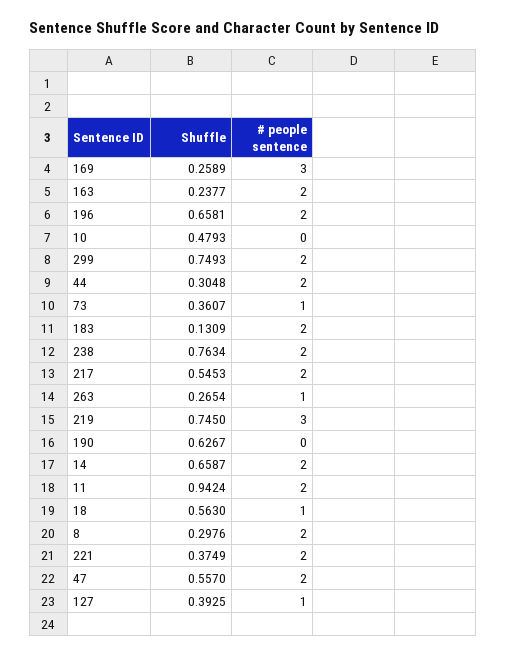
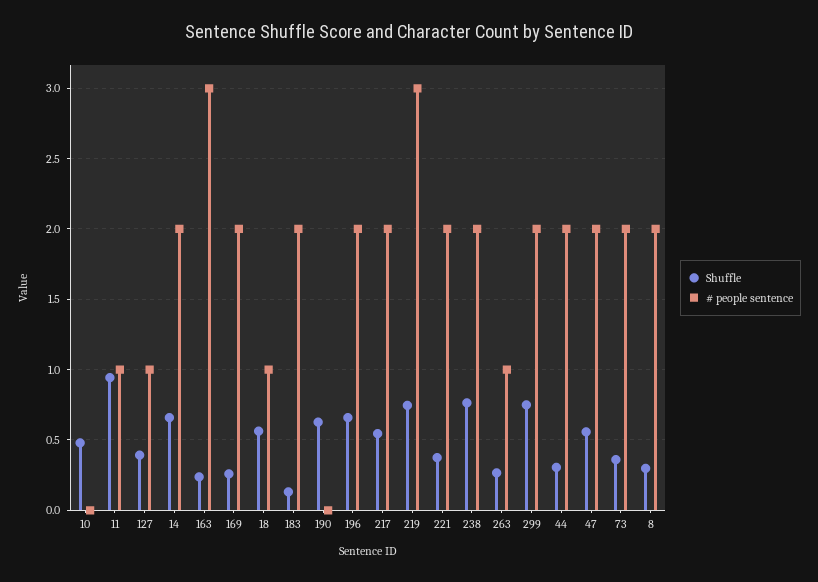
# people sentence, 169: 3 -> 2
# people sentence, 163: 2 -> 3
# people sentence, 73: 1 -> 2
# people sentence, 11: 2 -> 1

